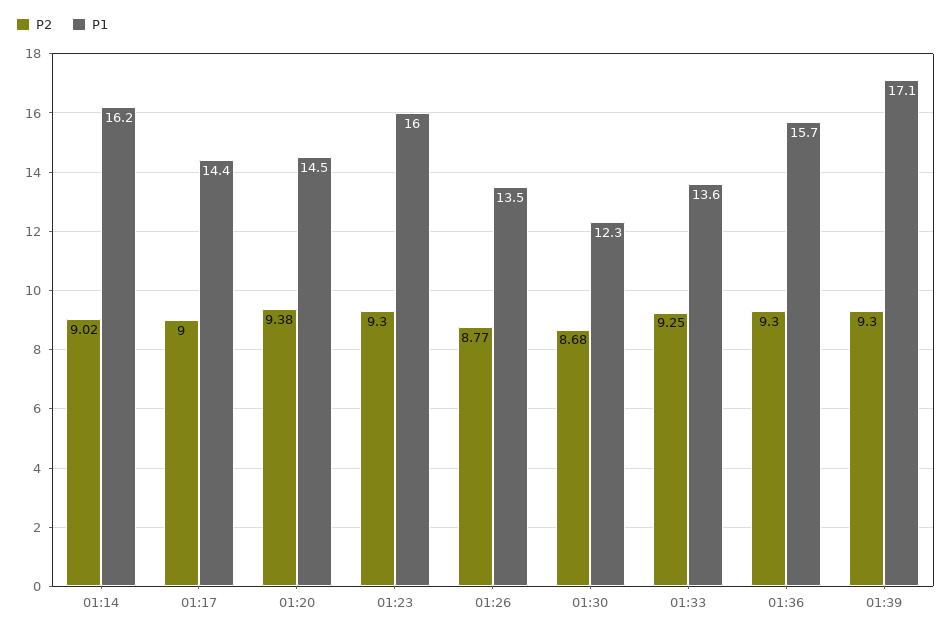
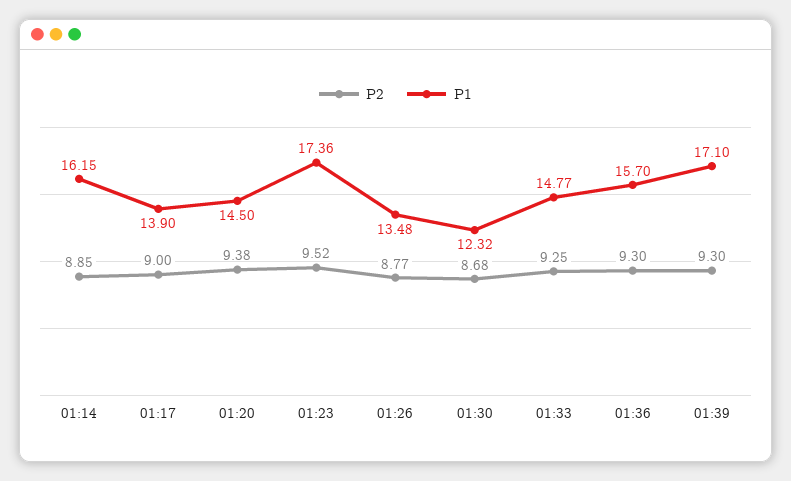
P2, 01:14: 9.02 -> 8.85
P1, 01:17: 14.4 -> 13.9
P2, 01:23: 9.3 -> 9.52
P1, 01:23: 16 -> 17.36
P1, 01:33: 13.6 -> 14.77

